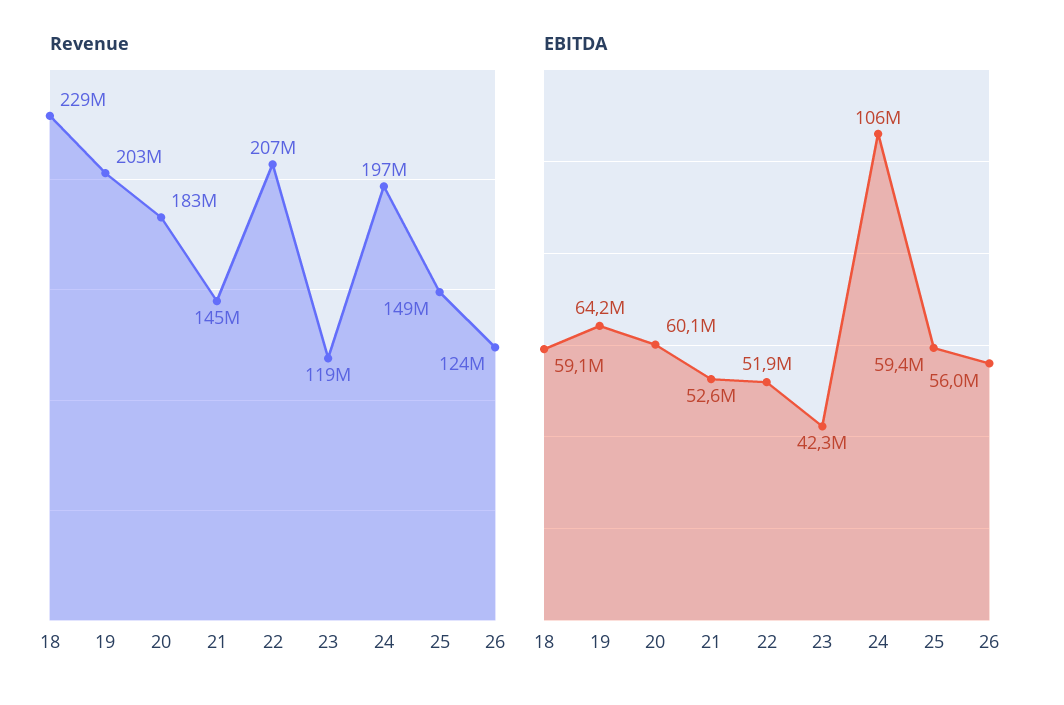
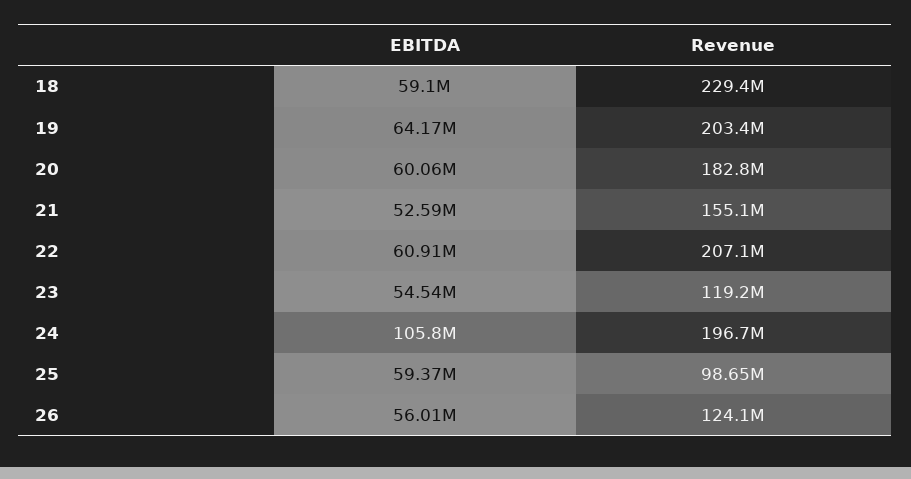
Revenue, 21: 145000000 -> 155100000
Revenue, 25: 149000000 -> 98650000
EBITDA, 22: 51900000 -> 60910000
EBITDA, 23: 42300000 -> 54540000

